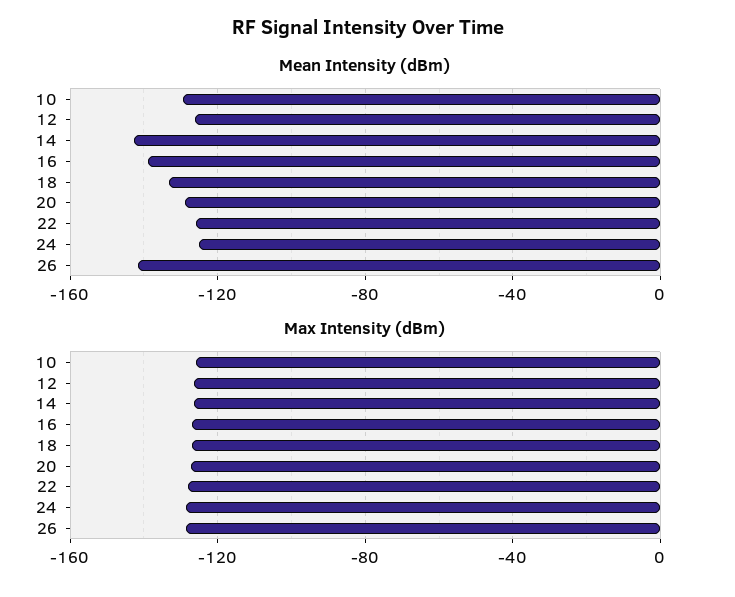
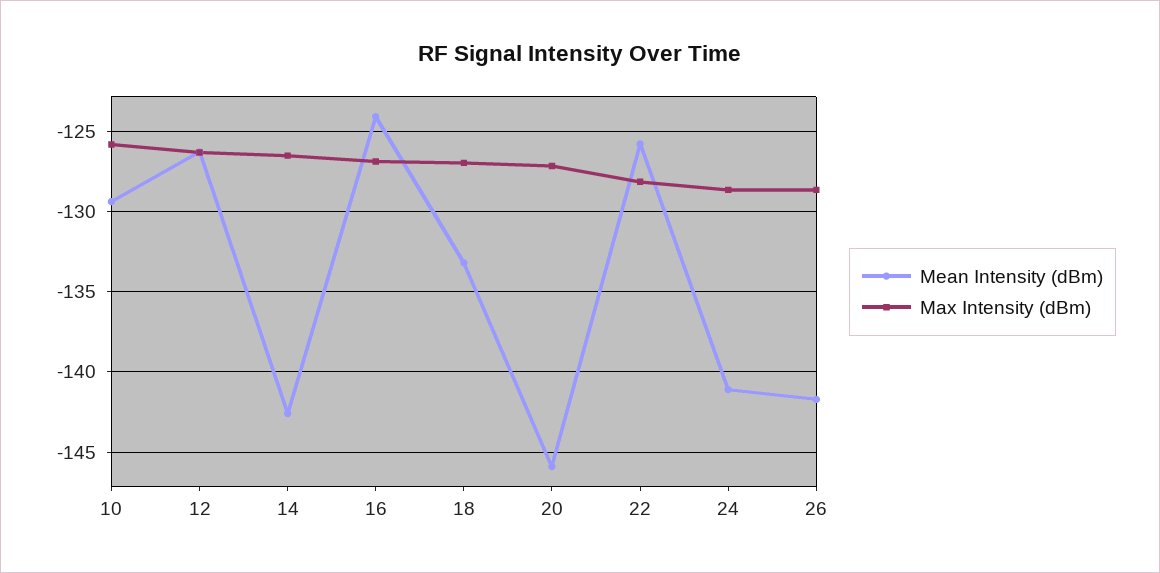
Mean Intensity (dBm), 16: -140 -> -124
Mean Intensity (dBm), 20: -130 -> -146
Mean Intensity (dBm), 24: -125 -> -141

